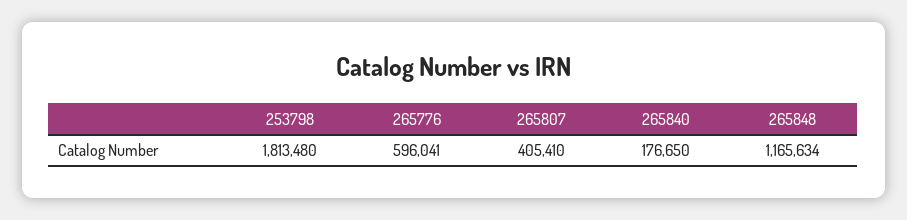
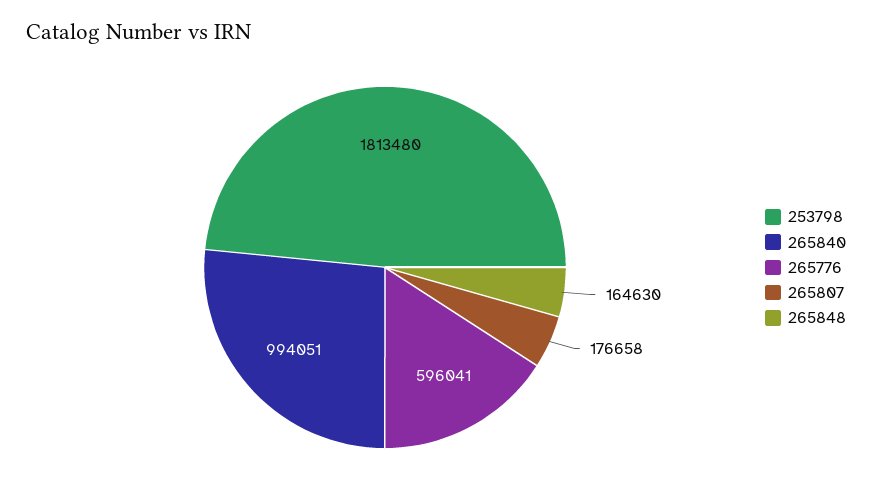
265807: 405410 -> 176658
265840: 176650 -> 994051
265848: 1165634 -> 164630

